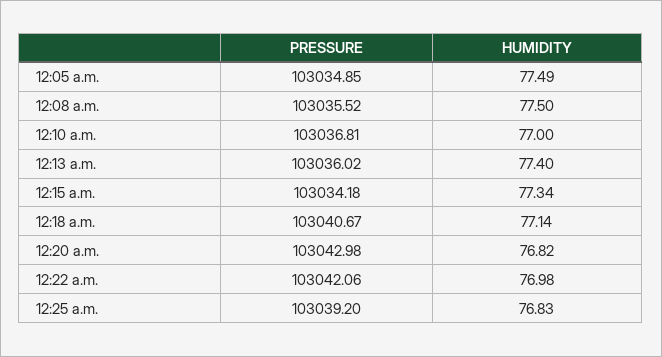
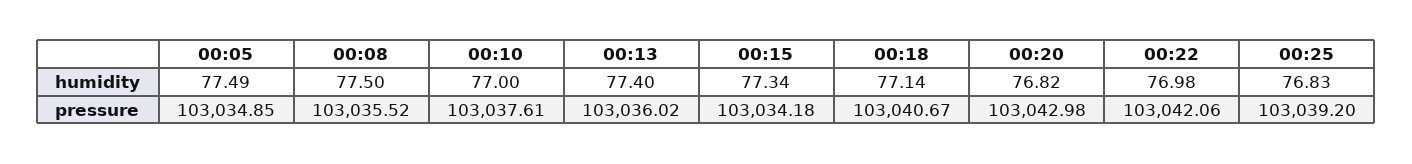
PRESSURE, 12:10 a.m.: 103036.81 -> 103037.61

